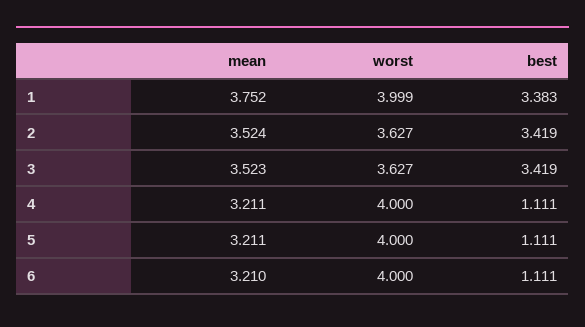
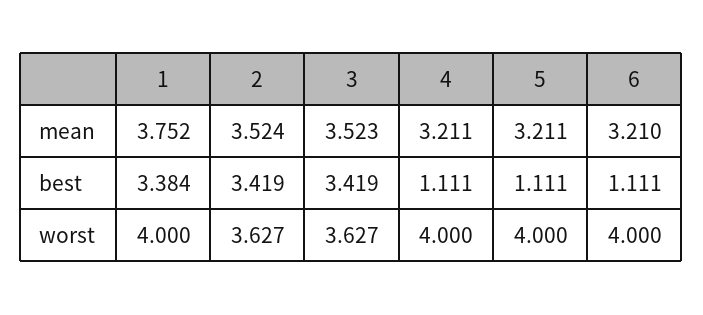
worst, 1: 3.999 -> 4
best, 1: 3.383 -> 3.384

